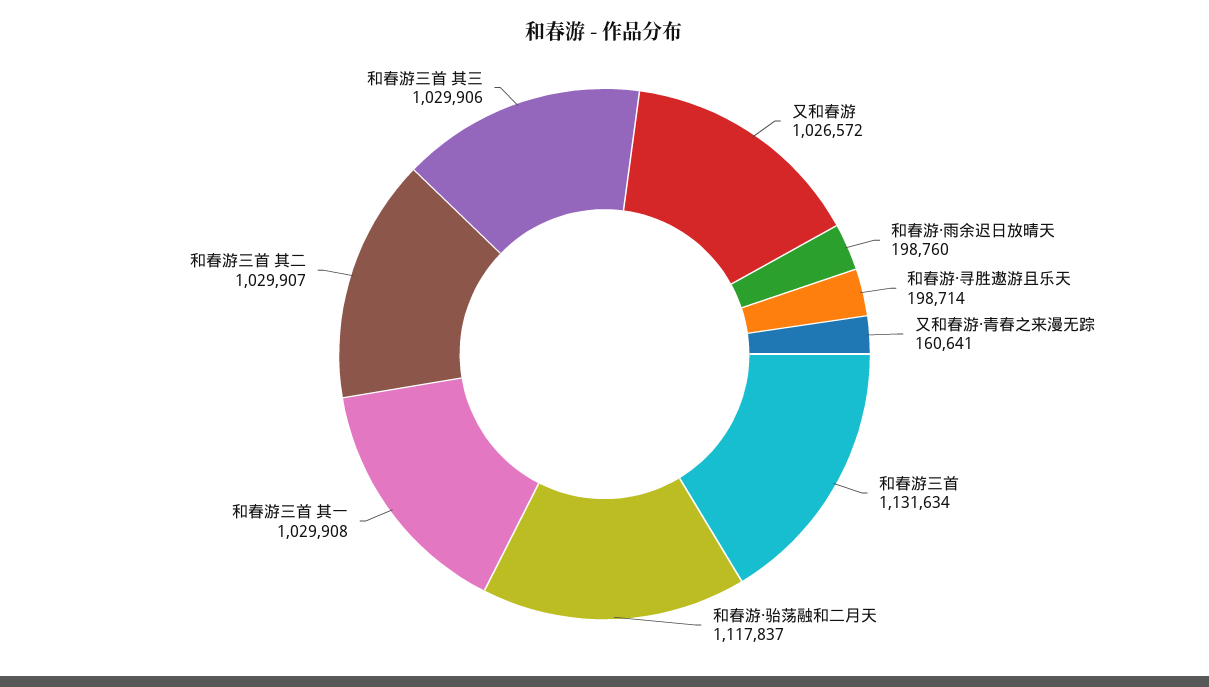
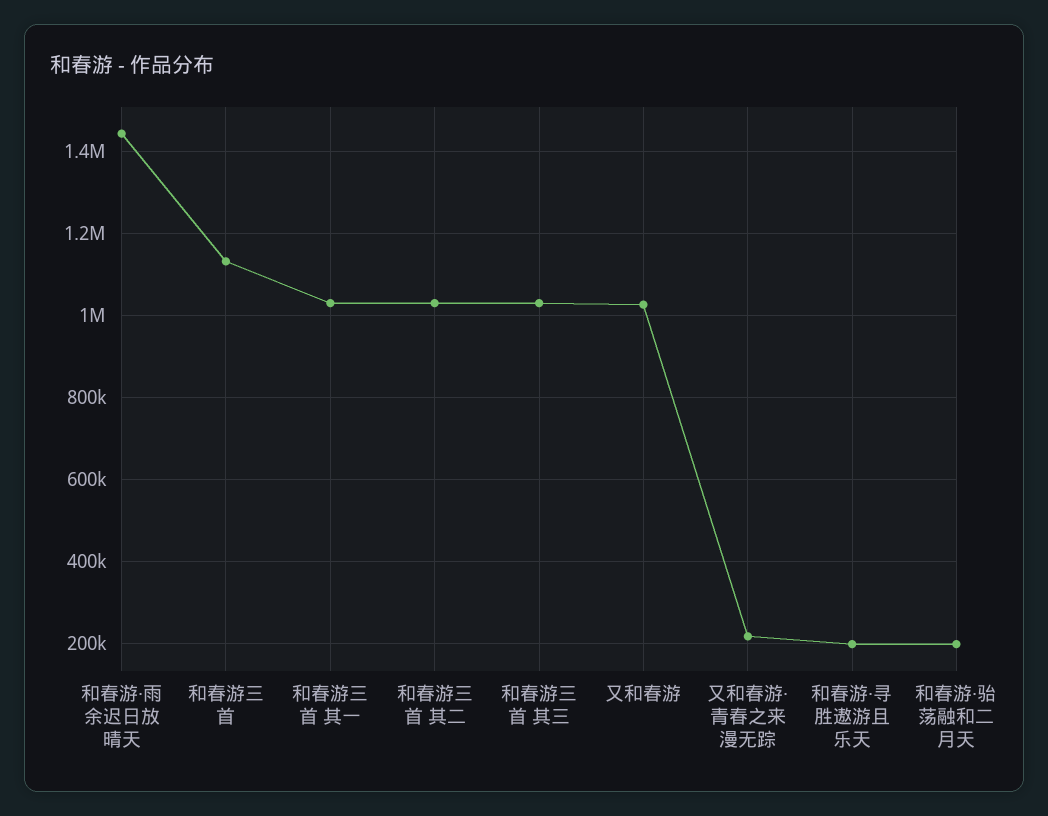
和春游·雨余迟日放晴天: 198760 -> 1440000
又和春游·青春之来漫无踪: 160641 -> 220000
和春游·骀荡融和二月天: 1117837 -> 200000

